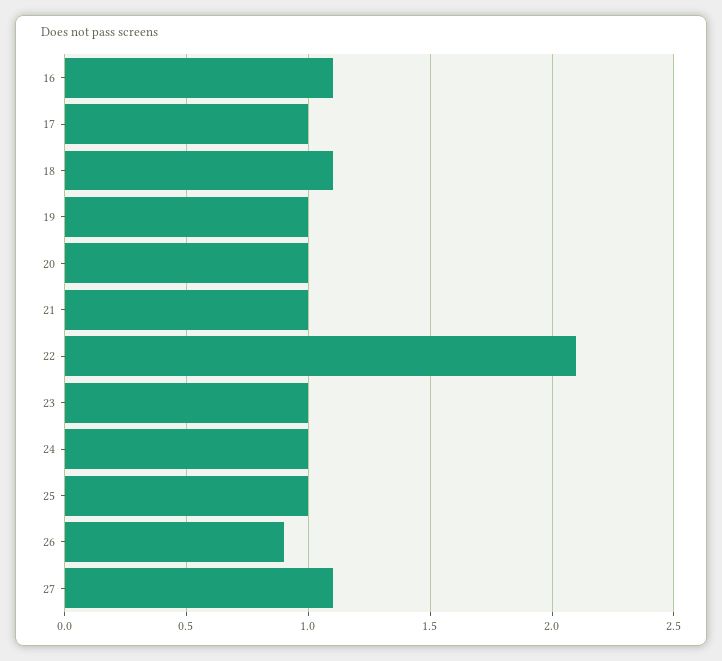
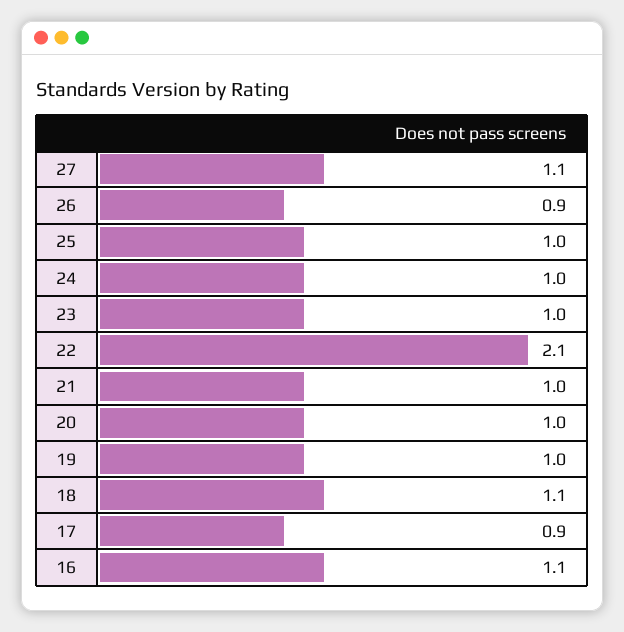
17: 1 -> 0.9

